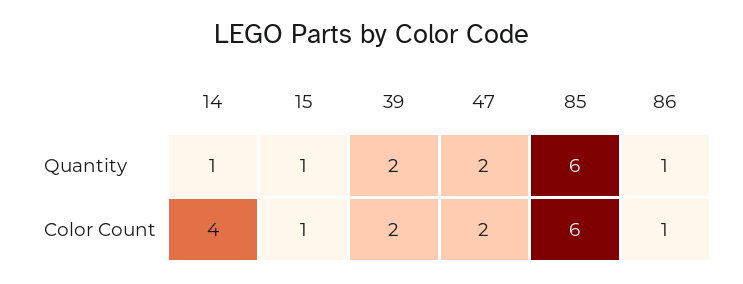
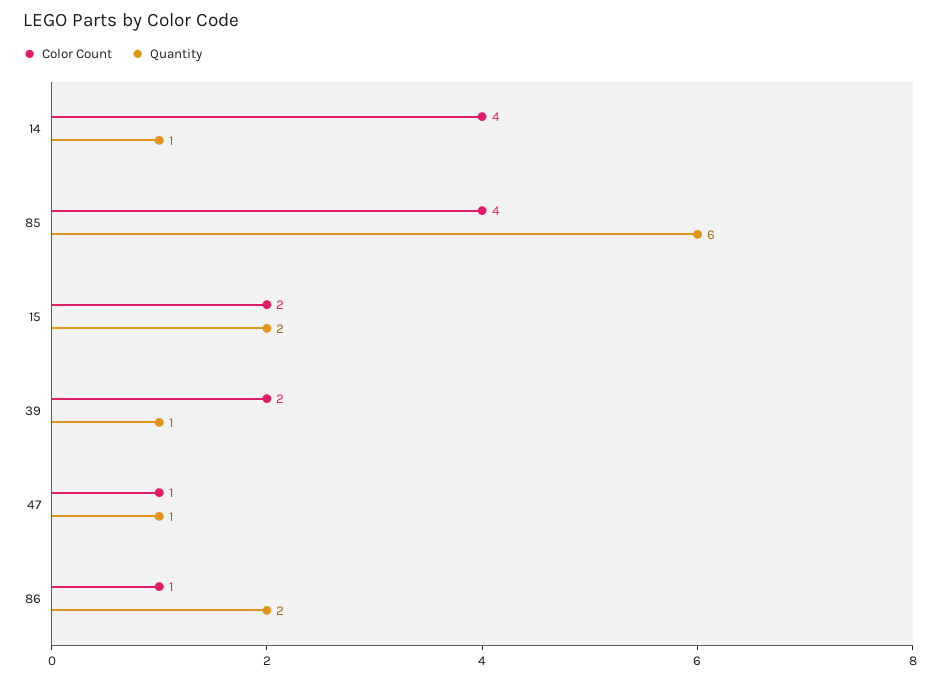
Quantity, 15: 1 -> 2
Quantity, 39: 2 -> 1
Quantity, 47: 2 -> 1
Quantity, 86: 1 -> 2
Color Count, 15: 1 -> 2
Color Count, 47: 2 -> 1
Color Count, 85: 6 -> 4

